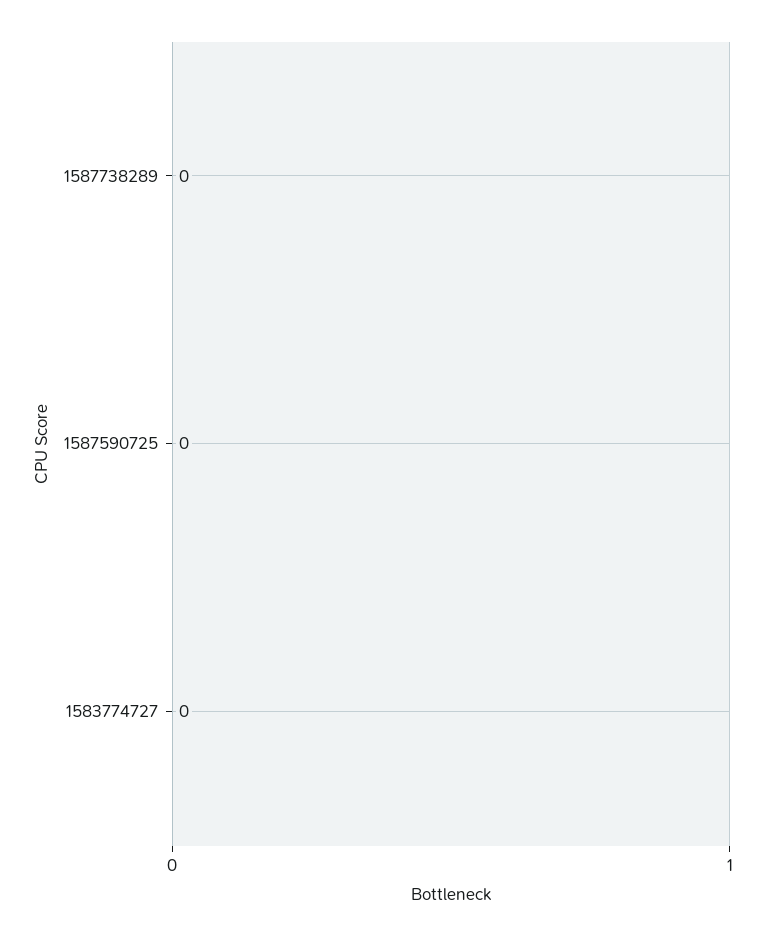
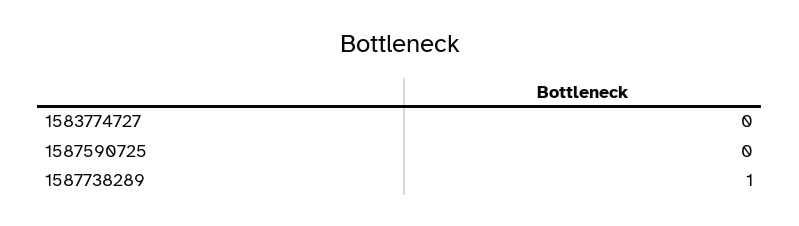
1587738289: 0 -> 1

